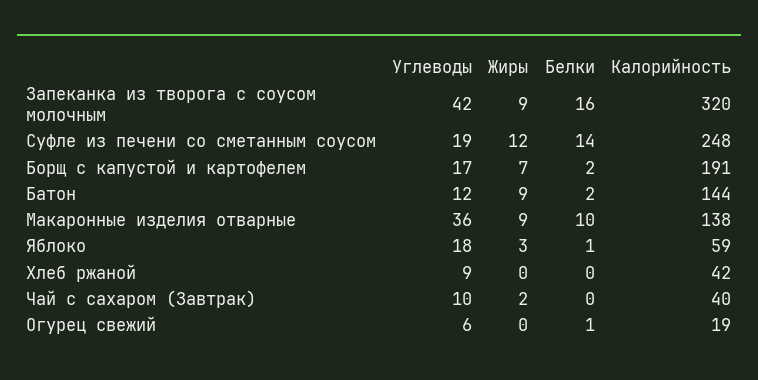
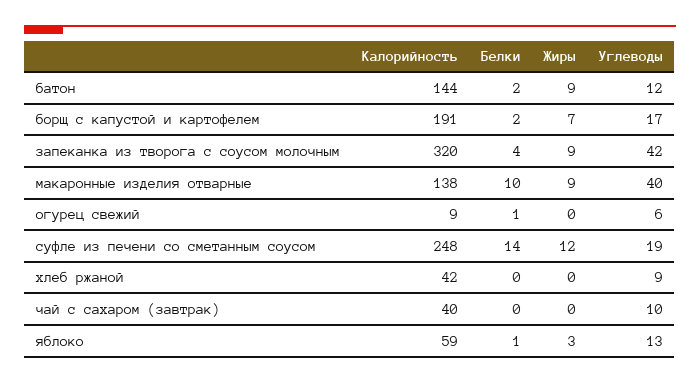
Белки, Запеканка из творога с соусом молочным: 16 -> 4
Углеводы, Макаронные изделия отварные: 36 -> 40
Углеводы, Яблоко: 18 -> 13
Жиры, Чай с сахаром (Завтрак): 2 -> 0
Калорийность, Огурец свежий: 19 -> 9

